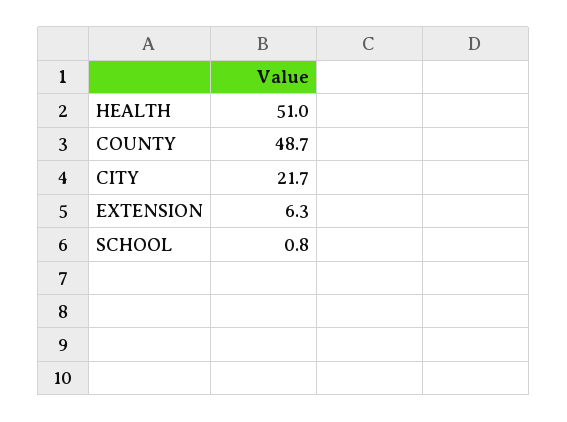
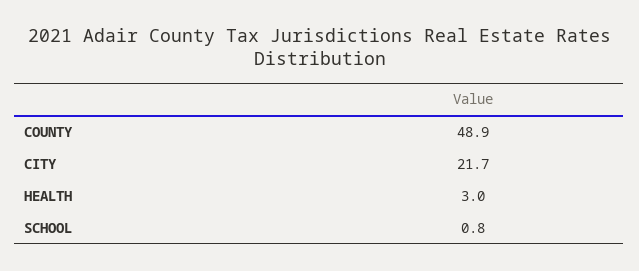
HEALTH: 51 -> 3
COUNTY: 48.7 -> 48.9
EXTENSION: 6.3 -> none

